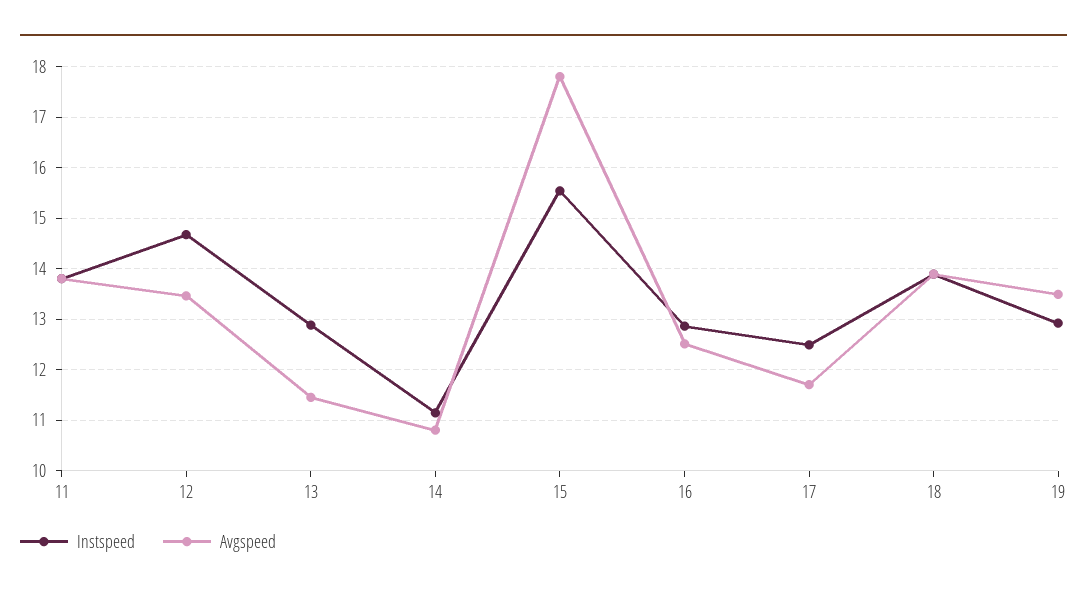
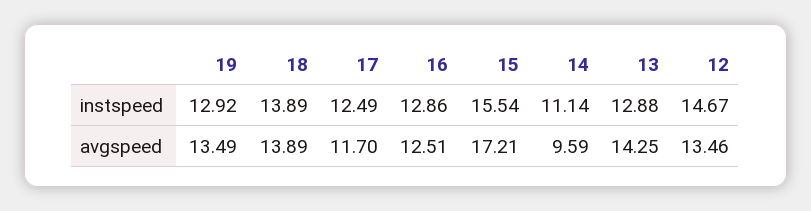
Instspeed, 11: 13.8 -> none
Avgspeed, 11: 13.8 -> none
Avgspeed, 13: 11.4 -> 14.25
Avgspeed, 14: 10.8 -> 9.59
Avgspeed, 15: 17.8 -> 17.21

